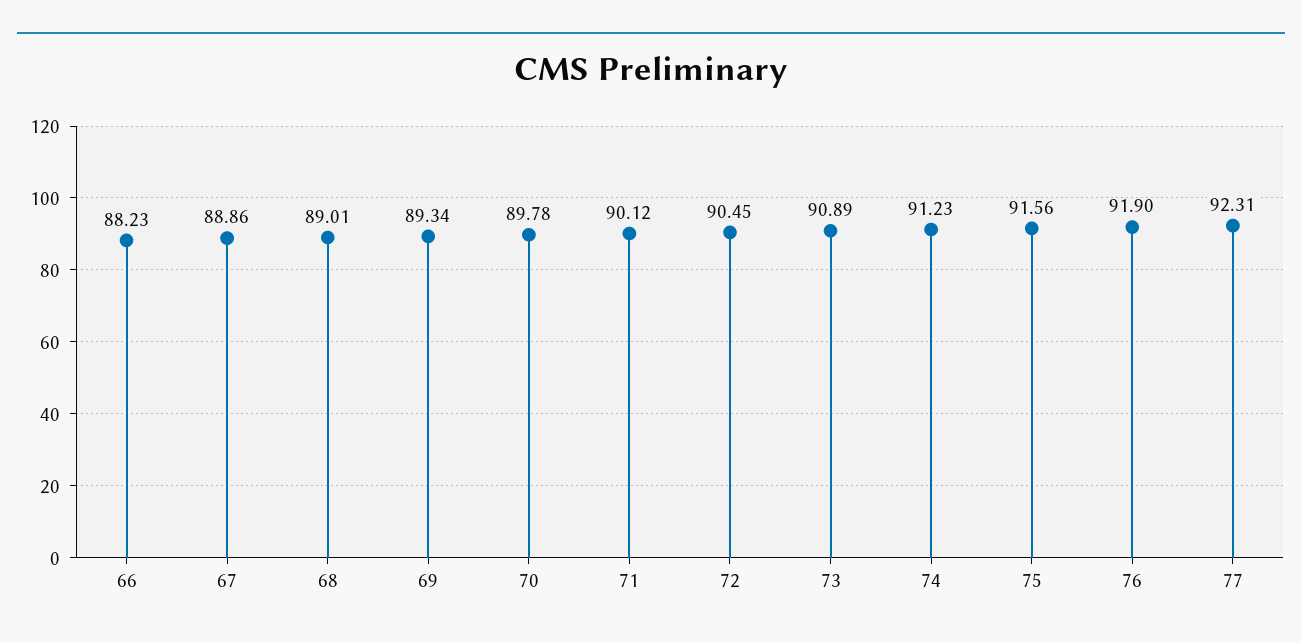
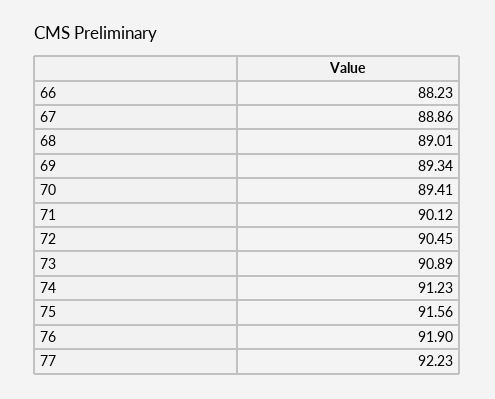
70: 89.78 -> 89.41
77: 92.31 -> 92.23

